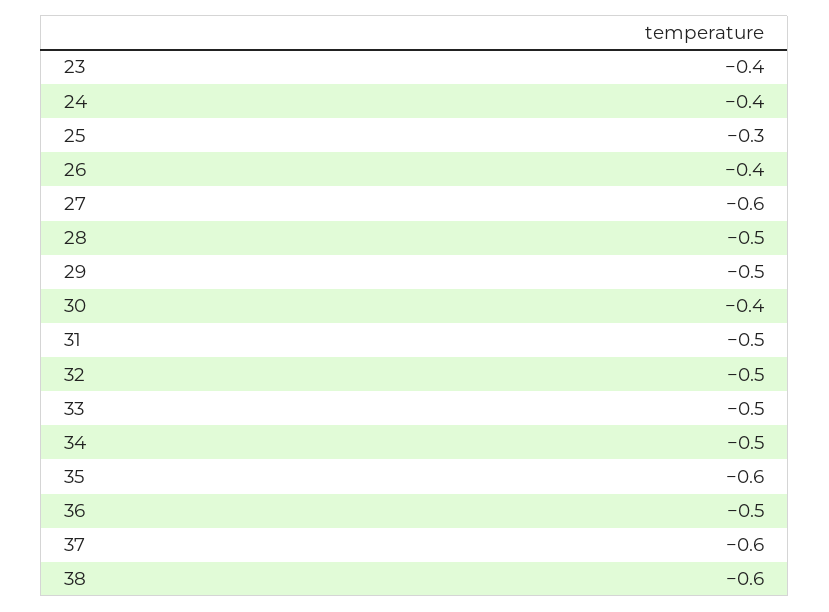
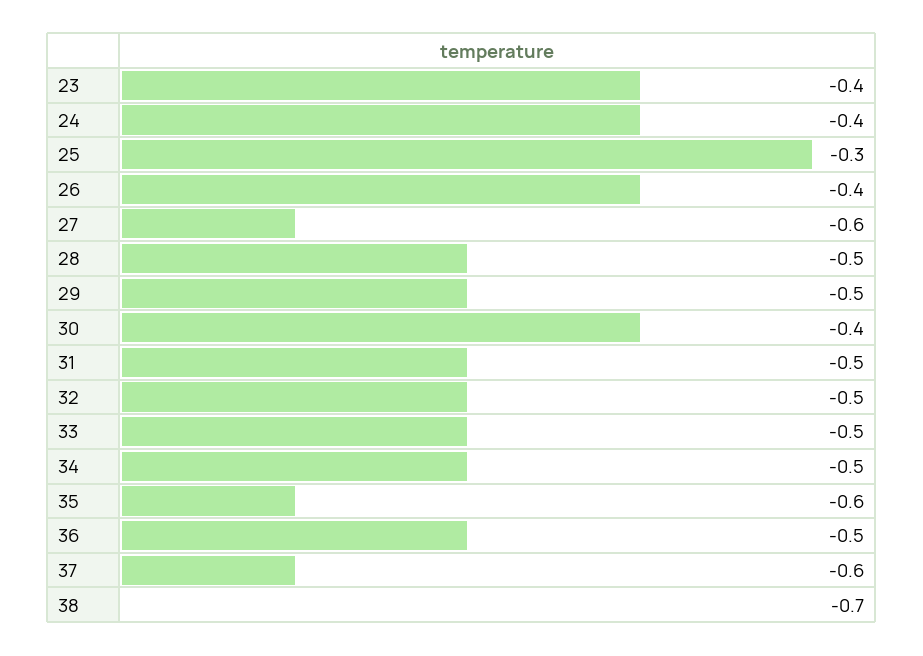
38: -0.6 -> -0.7

